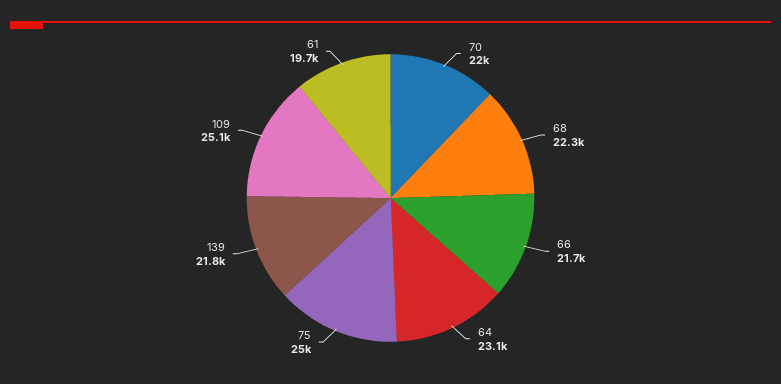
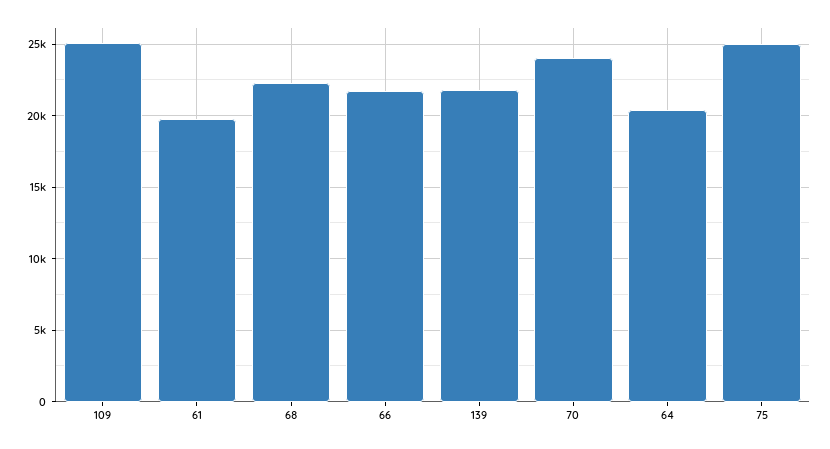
70: 22000 -> 24000
64: 23100 -> 20500

